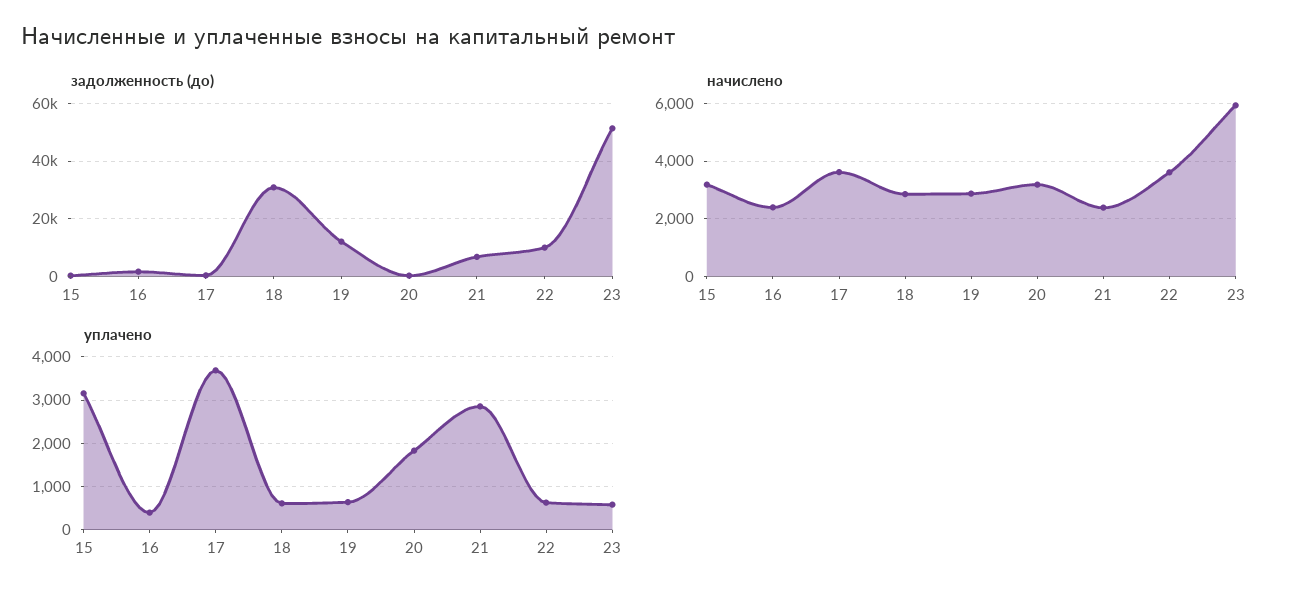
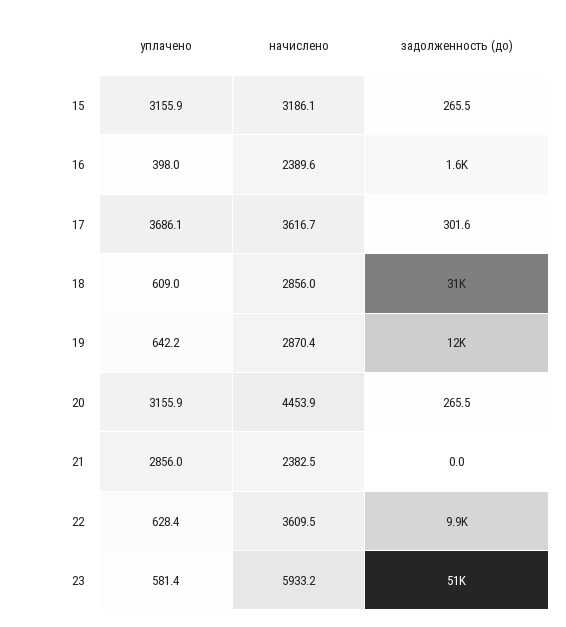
задолженность (до), 21: 7500 -> 0
начислено, 20: 3250 -> 4453.9
уплачено, 20: 1800 -> 3155.9

